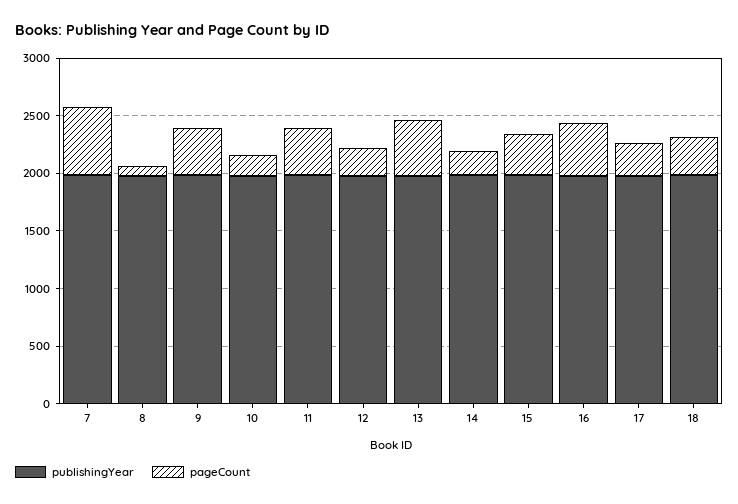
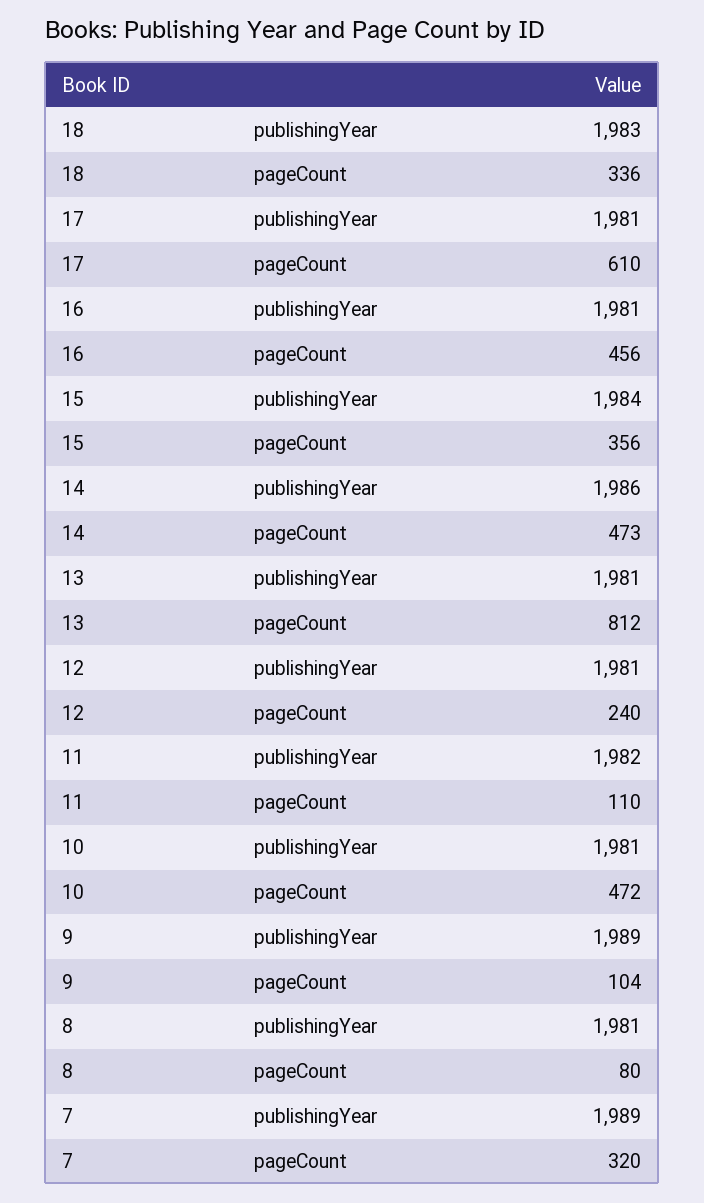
pageCount, 7: 600 -> 320
pageCount, 9: 400 -> 104
pageCount, 10: 200 -> 472
pageCount, 11: 400 -> 110
pageCount, 13: 500 -> 812
pageCount, 14: 200 -> 473
pageCount, 17: 300 -> 610

